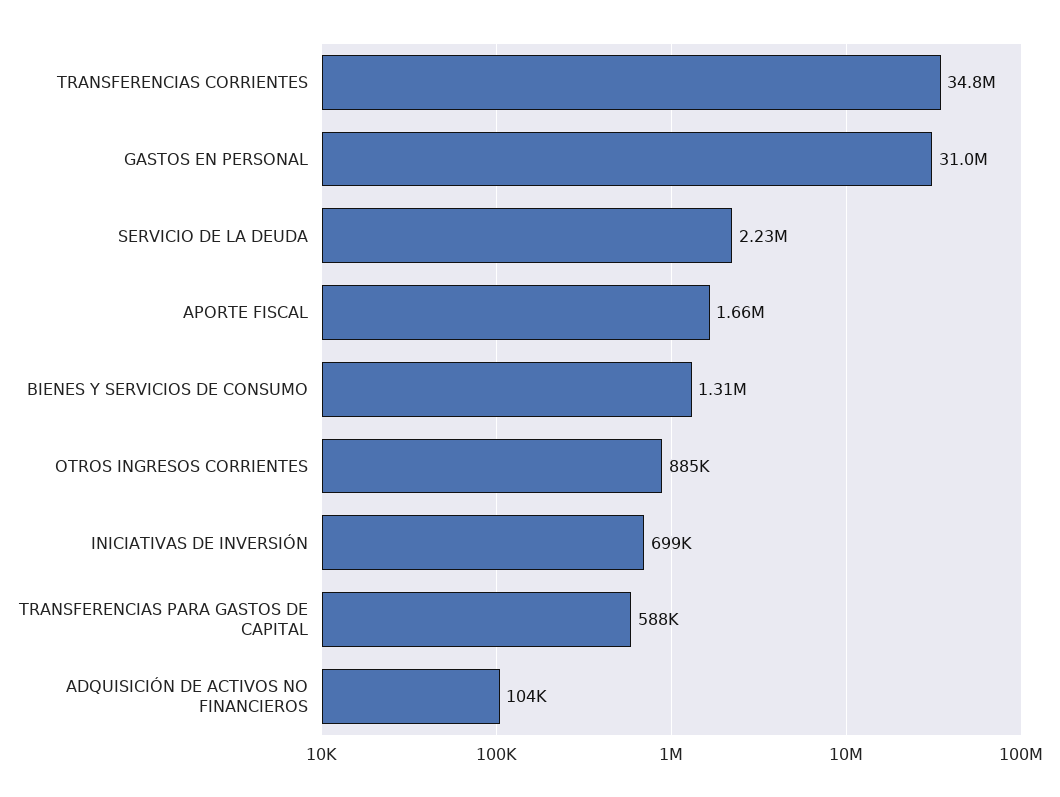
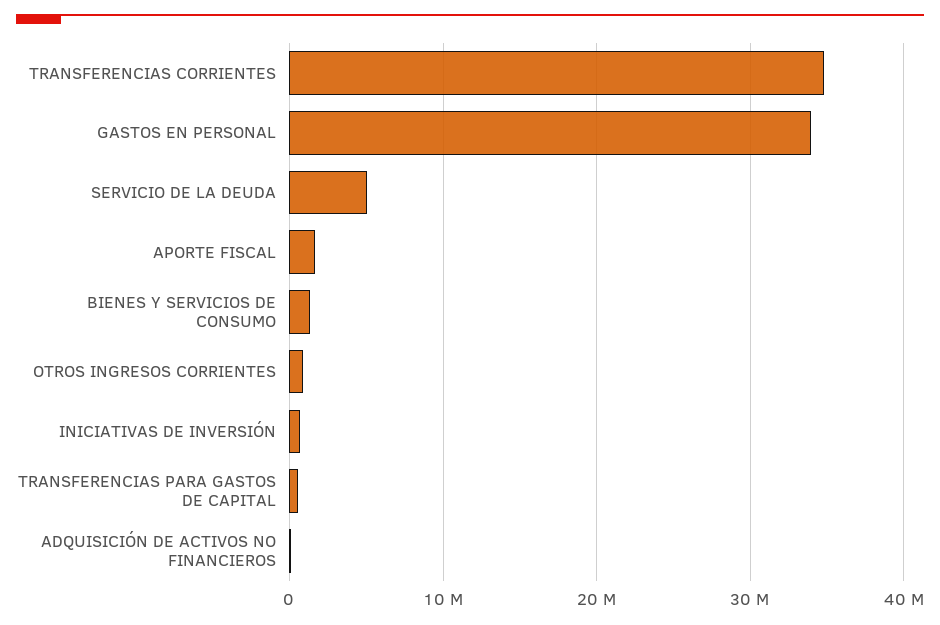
GASTOS EN PERSONAL: 31000000 -> 34000000
SERVICIO DE LA DEUDA: 2230000 -> 5000000

